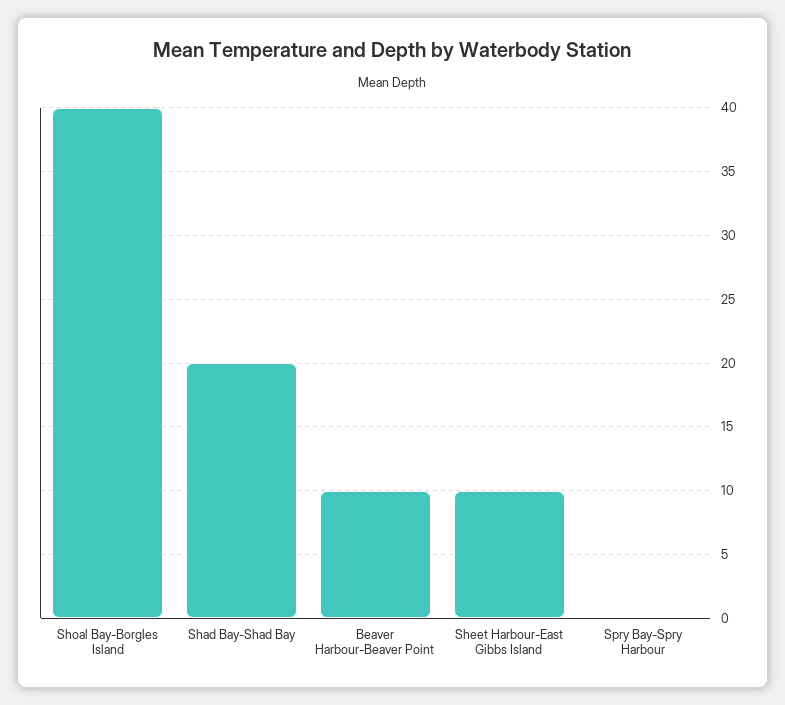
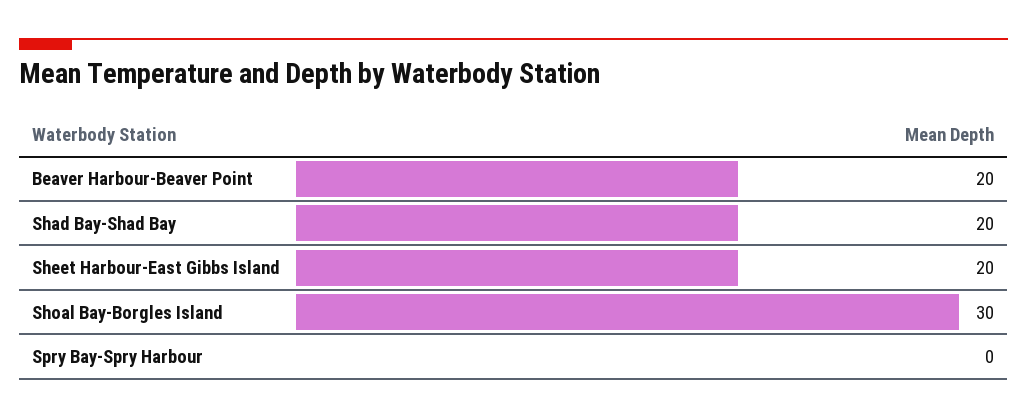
Shoal Bay-Borgles Island: 40 -> 30
Beaver Harbour-Beaver Point: 10 -> 20
Sheet Harbour-East Gibbs Island: 10 -> 20

